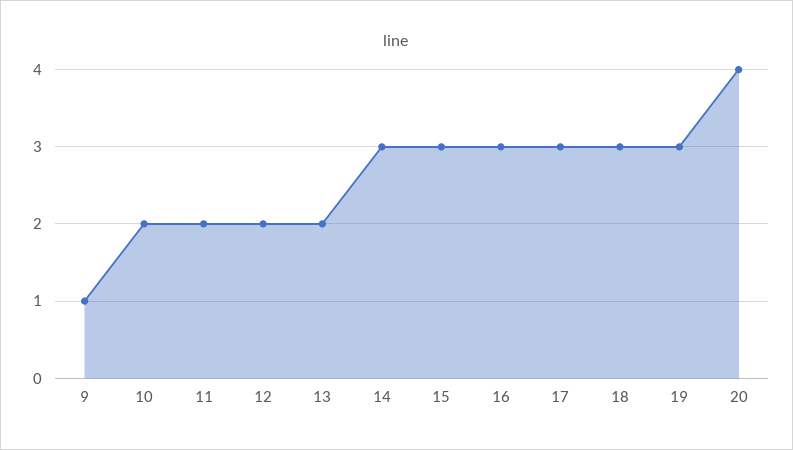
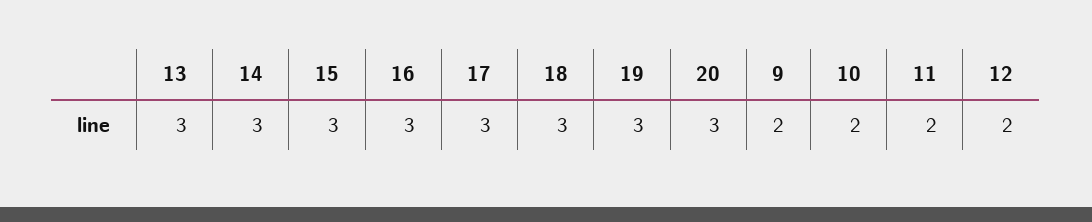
9: 1 -> 2
13: 2 -> 3
20: 4 -> 3

